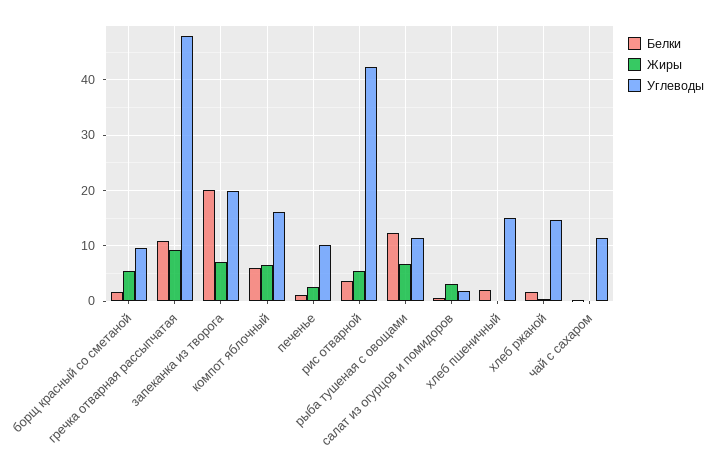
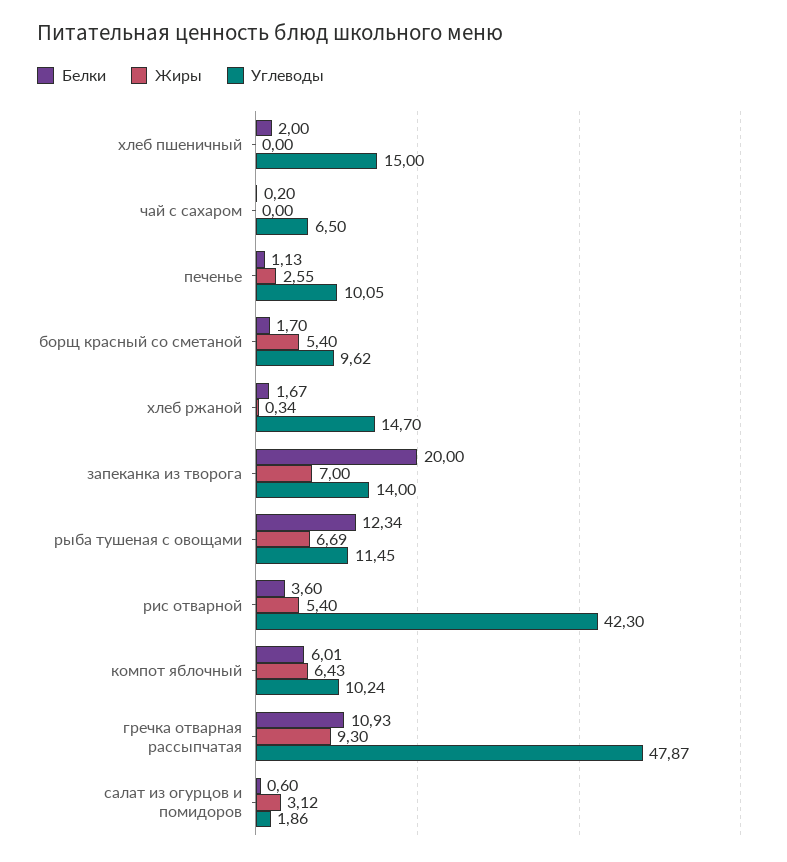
Углеводы, запеканка из творога: 20 -> 14
Углеводы, компот яблочный: 16 -> 10.24
Углеводы, чай с сахаром: 12 -> 6.5

